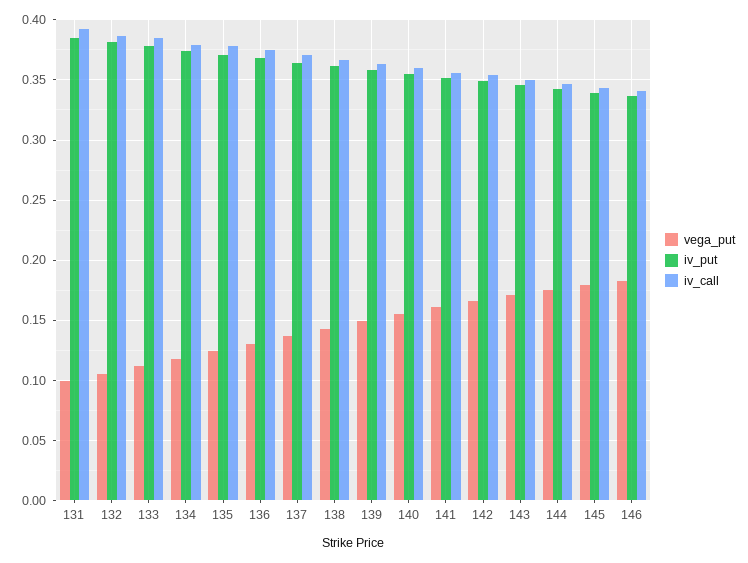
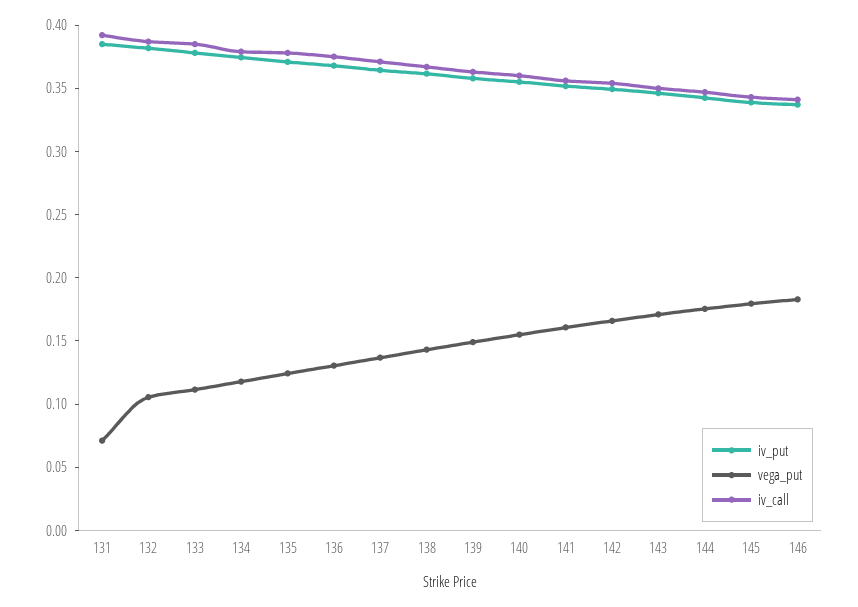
vega_put, 131: 0.1 -> 0.07

